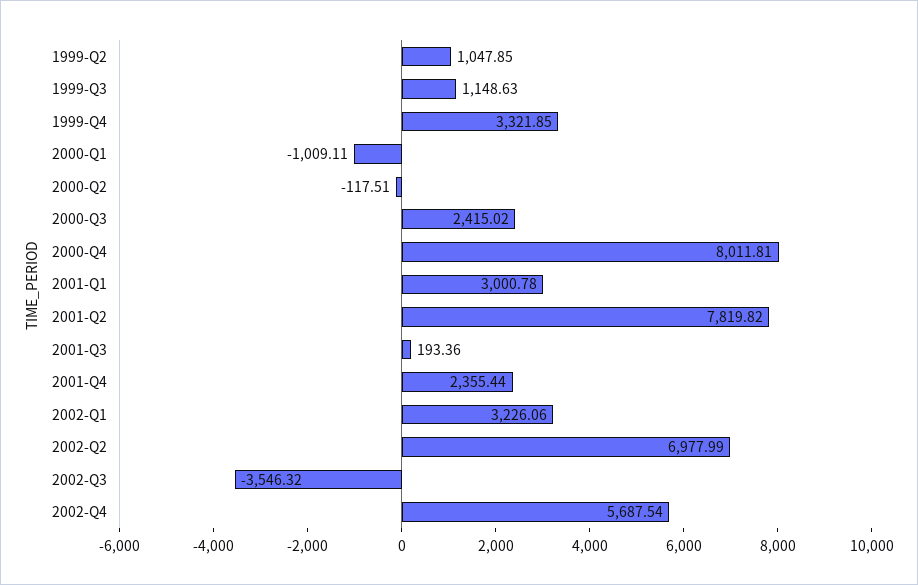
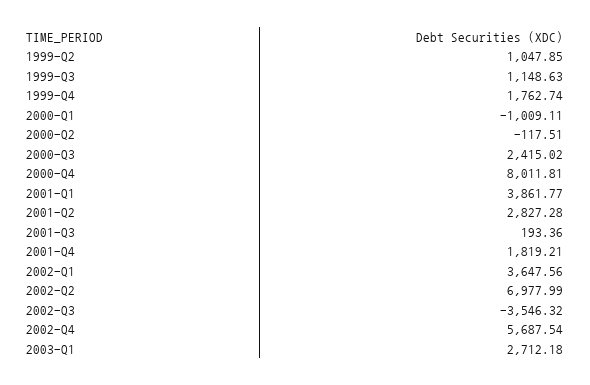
1999-Q4: 3321.85 -> 1762.74
2001-Q1: 3000.78 -> 3861.77
2001-Q2: 7819.82 -> 2827.28
2001-Q4: 2355.44 -> 1819.21
2002-Q1: 3226.06 -> 3647.56
2003-Q1: none -> 2712.18

